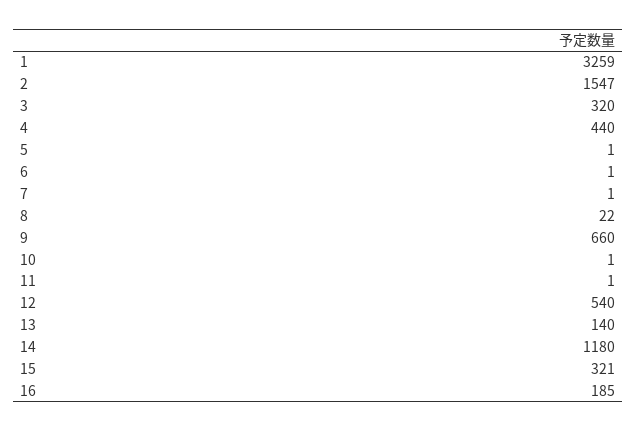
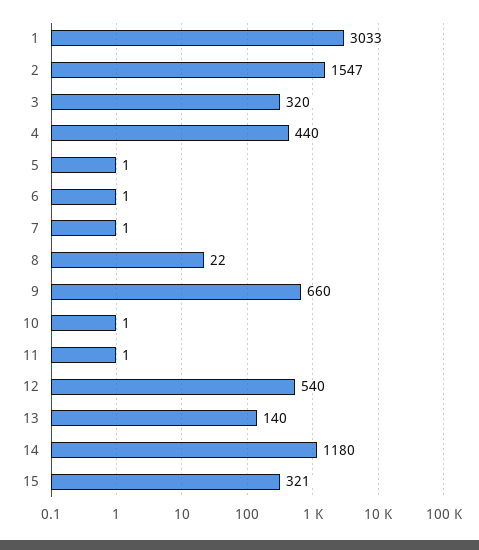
1: 3259 -> 3033
16: 185 -> none

